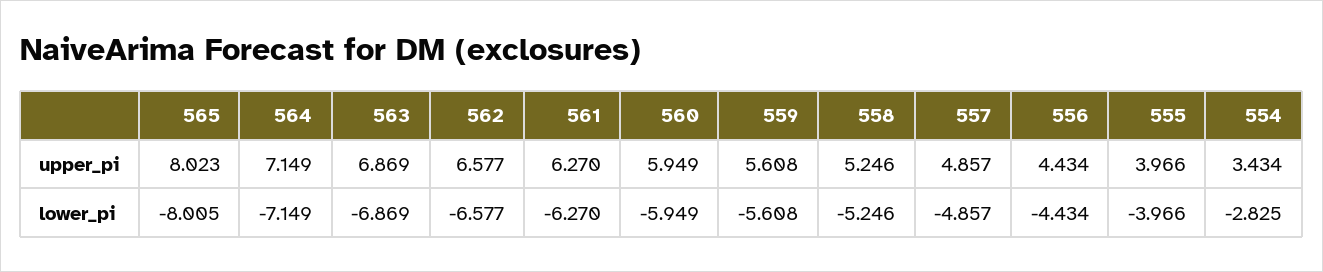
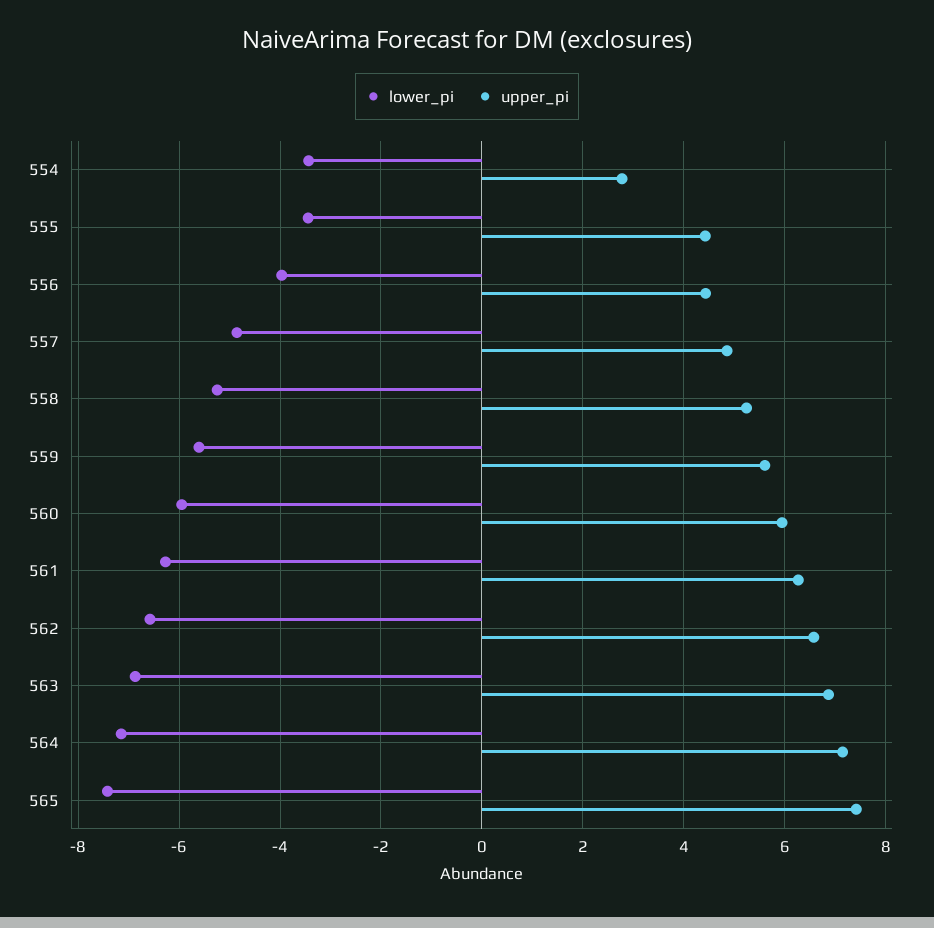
upper_pi, 565: 8.023 -> 7.4
upper_pi, 555: 3.966 -> 4.4
upper_pi, 554: 3.434 -> 2.8
lower_pi, 565: -8.005 -> -7.4
lower_pi, 556: -4.434 -> -4
lower_pi, 555: -3.966 -> -3.4
lower_pi, 554: -2.825 -> -3.4

